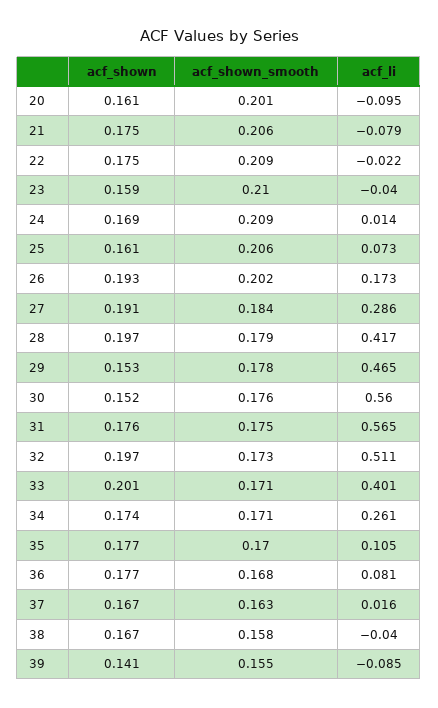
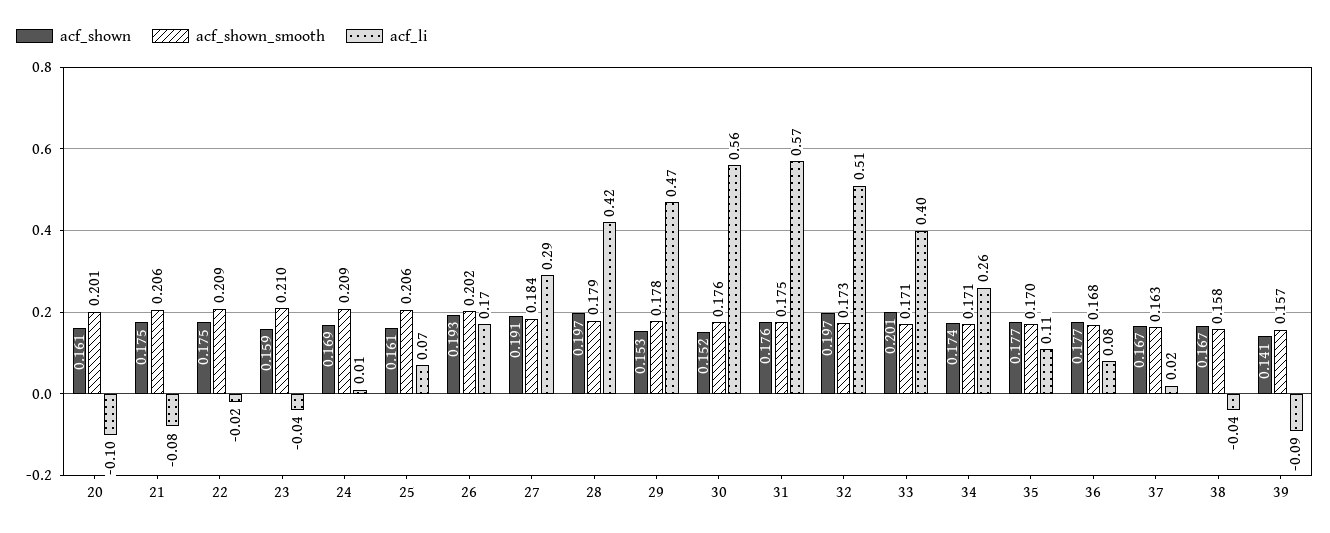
acf_shown_smooth, 39: 0.155 -> 0.157

